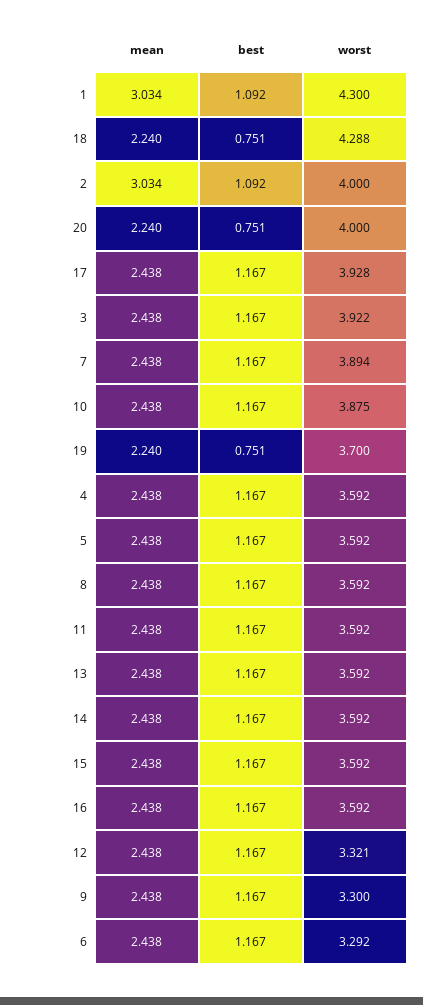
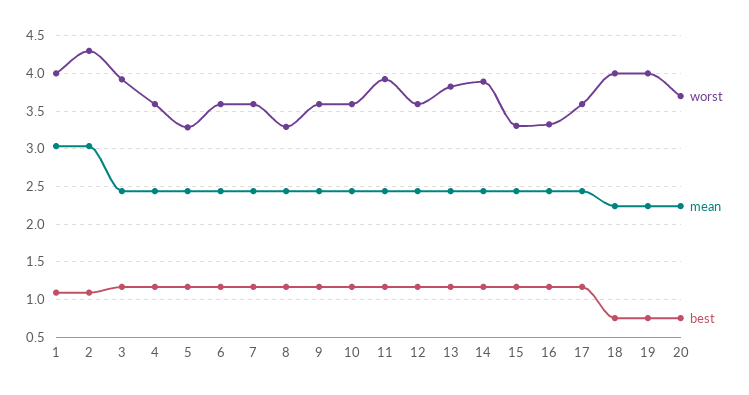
worst, 1: 4.3 -> 4
worst, 18: 4.288 -> 4
worst, 2: 4 -> 4.3
worst, 20: 4 -> 3.7
worst, 17: 3.928 -> 3.6
worst, 7: 3.894 -> 3.6
worst, 10: 3.875 -> 3.6
worst, 19: 3.7 -> 4
worst, 5: 3.592 -> 3.3
worst, 8: 3.592 -> 3.3
worst, 11: 3.592 -> 3.9
worst, 13: 3.592 -> 3.8
worst, 14: 3.592 -> 3.9
worst, 15: 3.592 -> 3.3
worst, 16: 3.592 -> 3.3
worst, 12: 3.321 -> 3.6
worst, 9: 3.3 -> 3.6
worst, 6: 3.292 -> 3.6

